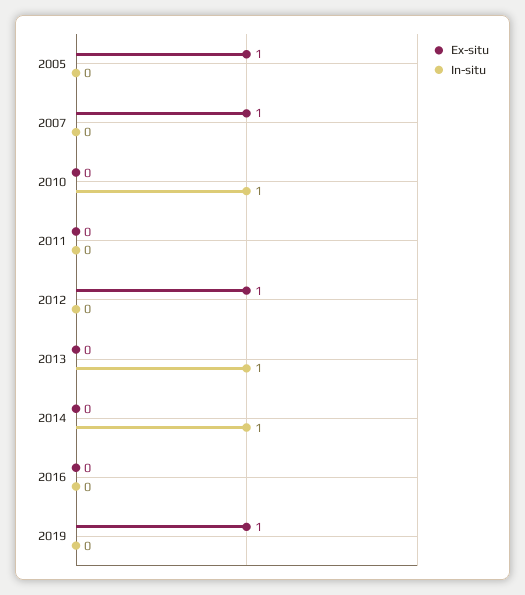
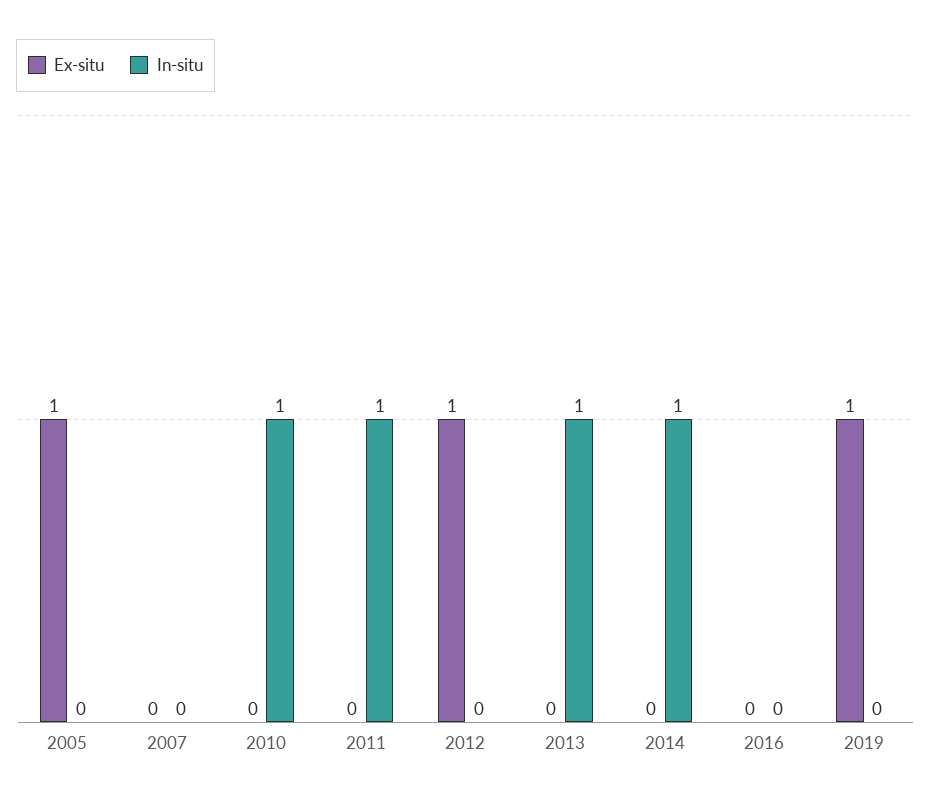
Ex-situ, 2007: 1 -> 0
In-situ, 2011: 0 -> 1

